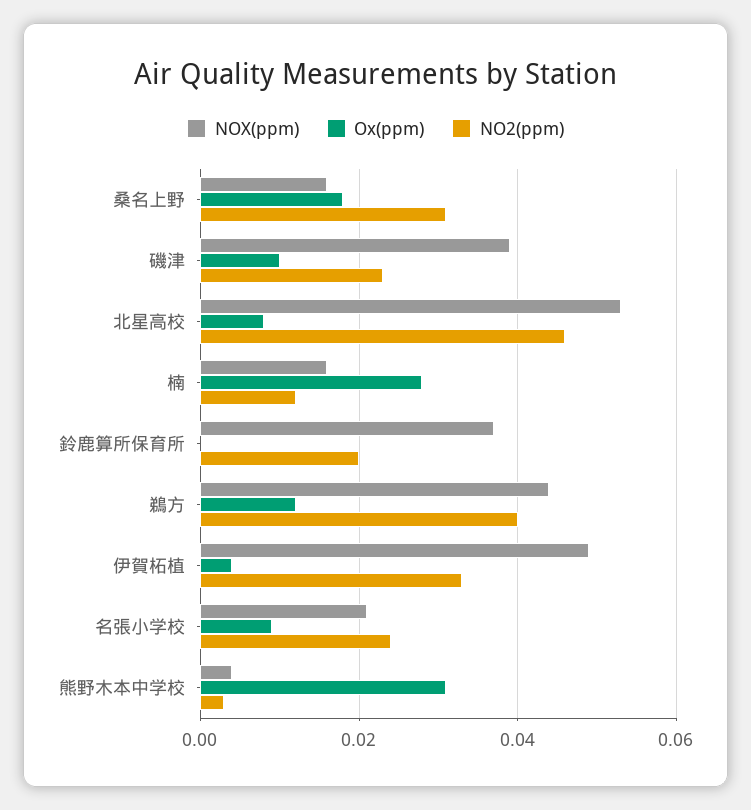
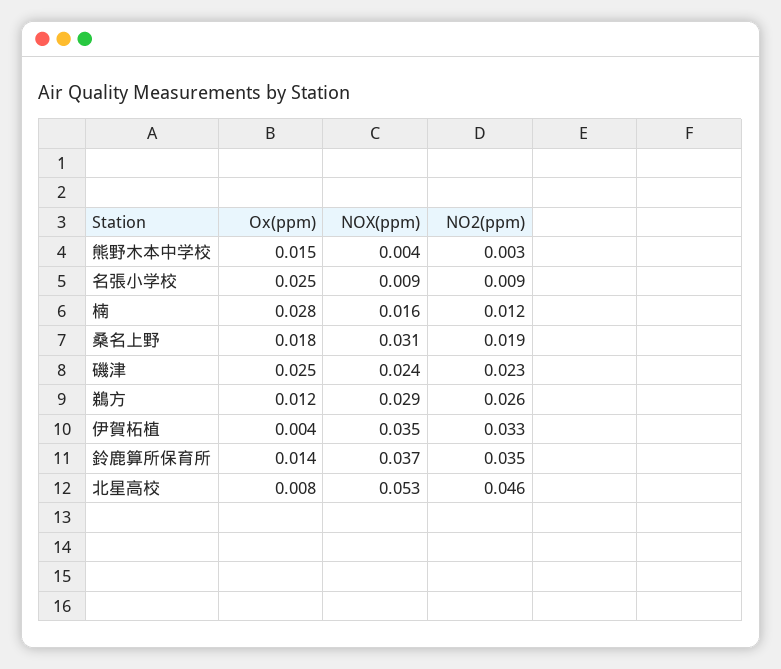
NOX(ppm), 桑名上野: 0.015 -> 0.031
NO2(ppm), 桑名上野: 0.03 -> 0.019
NOX(ppm), 磯津: 0.04 -> 0.024
Ox(ppm), 磯津: 0.01 -> 0.025
Ox(ppm), 鈴鹿算所保育所: 0 -> 0.014
NO2(ppm), 鈴鹿算所保育所: 0.02 -> 0.035
NOX(ppm), 鵜方: 0.045 -> 0.029
NO2(ppm), 鵜方: 0.04 -> 0.026
NOX(ppm), 伊賀柘植: 0.05 -> 0.035
NOX(ppm), 名張小学校: 0.02 -> 0.009
Ox(ppm), 名張小学校: 0.01 -> 0.025
NO2(ppm), 名張小学校: 0.025 -> 0.009
Ox(ppm), 熊野木本中学校: 0.03 -> 0.015

